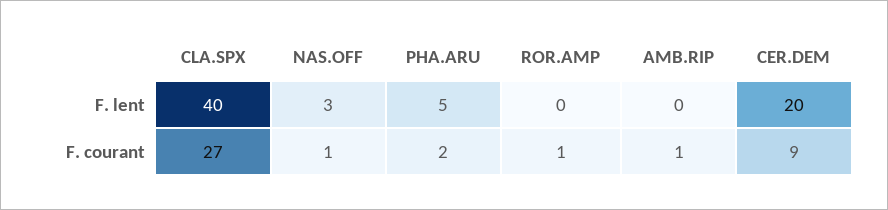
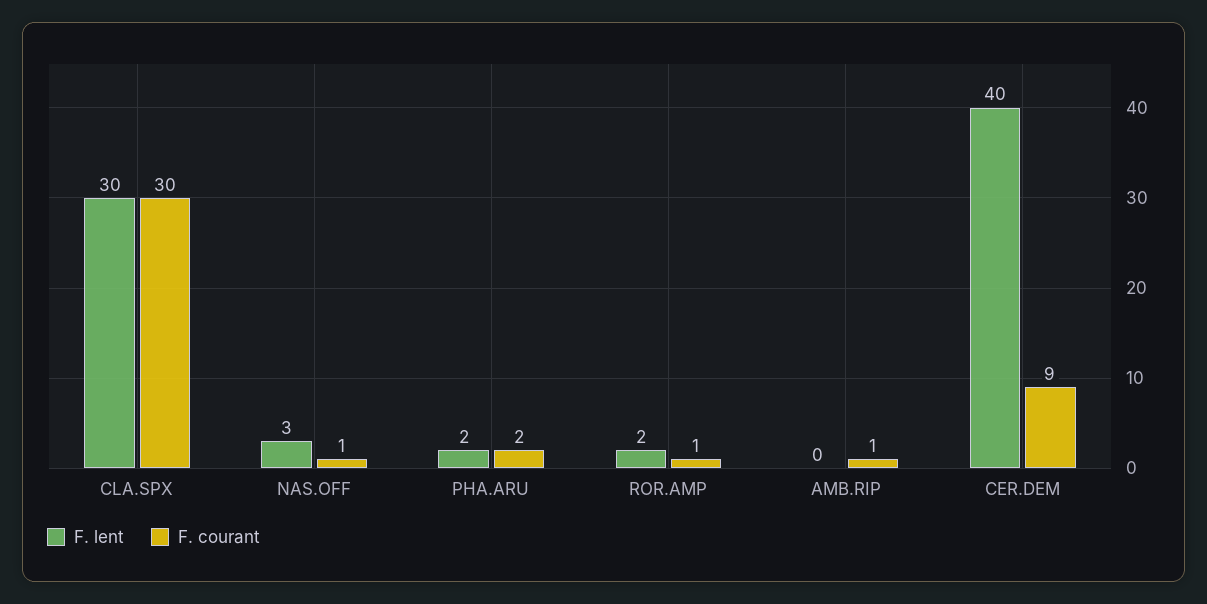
F. lent, CLA.SPX: 40 -> 30
F. lent, PHA.ARU: 5 -> 2
F. lent, ROR.AMP: 0 -> 2
F. lent, CER.DEM: 20 -> 40
F. courant, CLA.SPX: 27 -> 30

